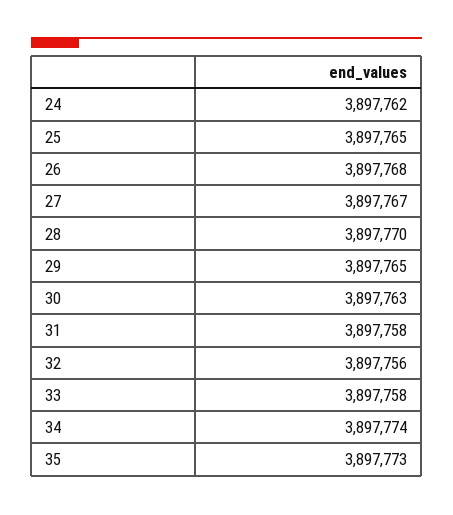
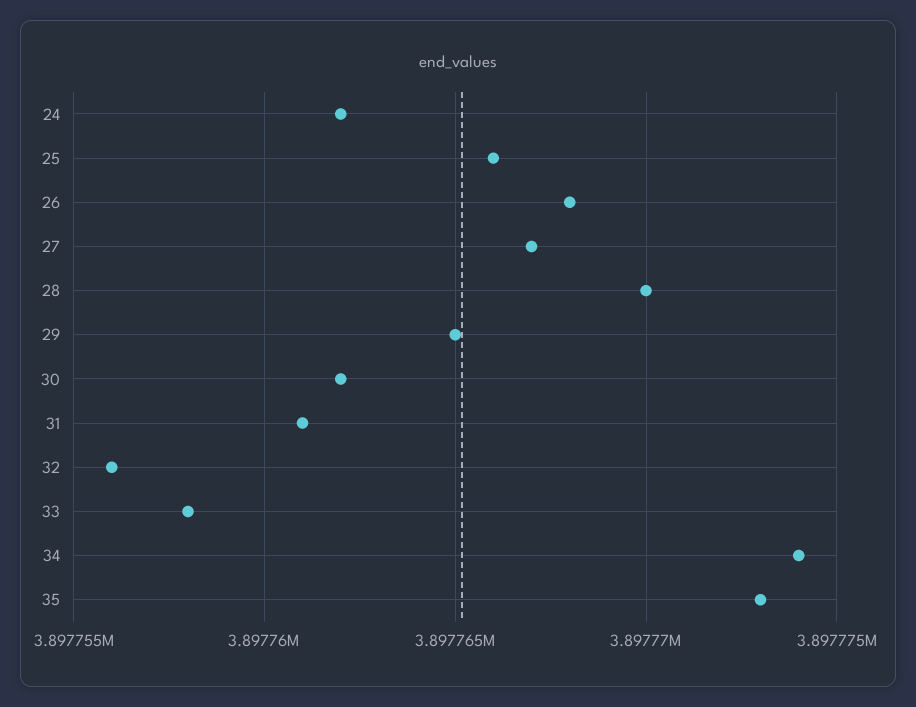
25: 3897765 -> 3897766
30: 3897763 -> 3897762
31: 3897758 -> 3897761

